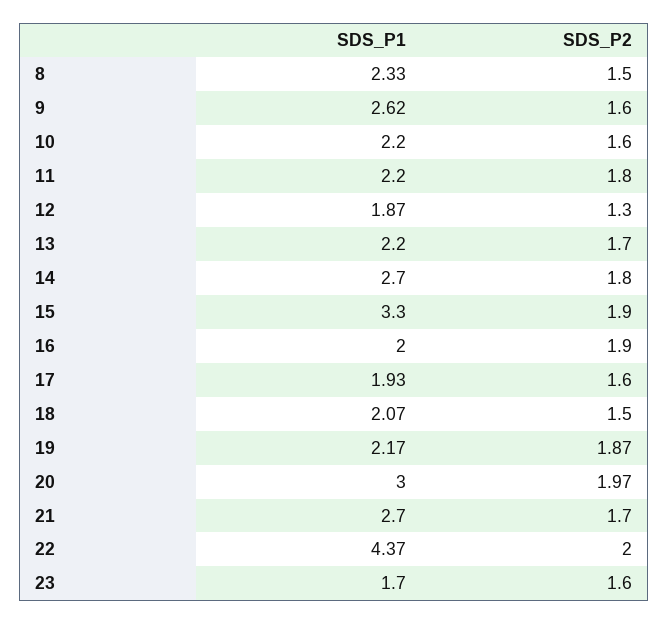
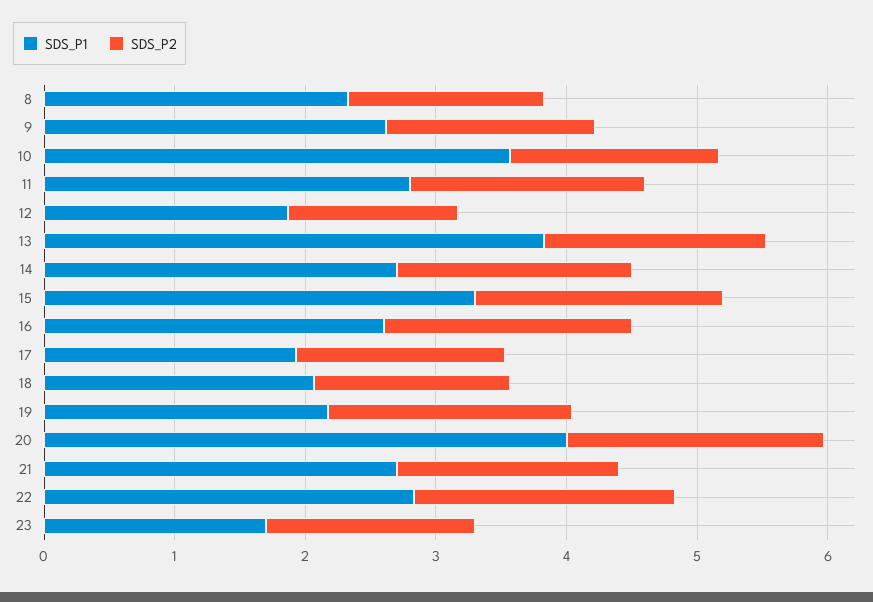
SDS_P1, 10: 2.2 -> 3.6
SDS_P1, 11: 2.2 -> 2.8
SDS_P1, 13: 2.2 -> 3.8
SDS_P1, 16: 2 -> 2.6
SDS_P1, 20: 3 -> 4
SDS_P1, 22: 4.37 -> 2.8

